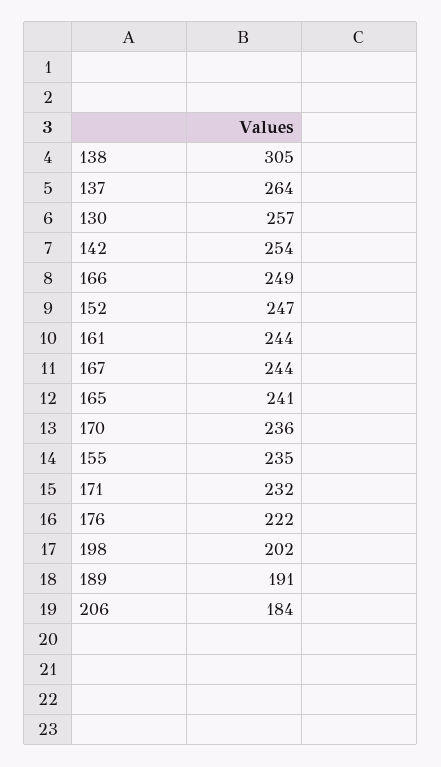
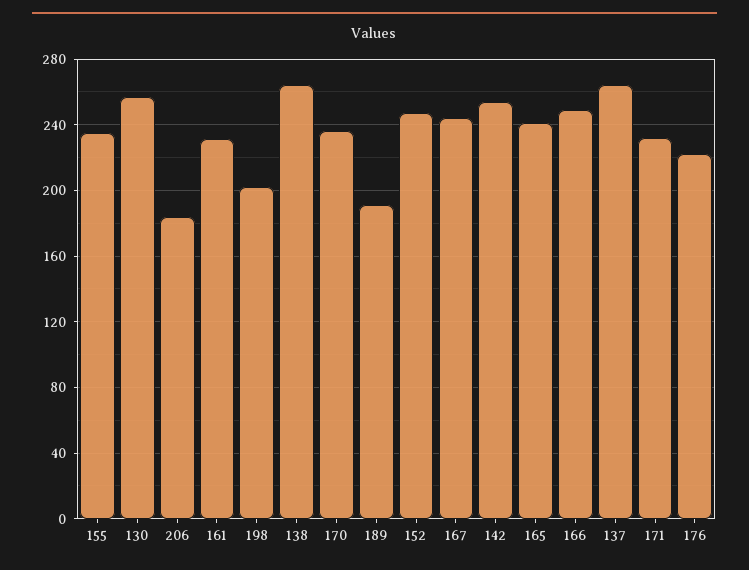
138: 305 -> 265
161: 244 -> 230

